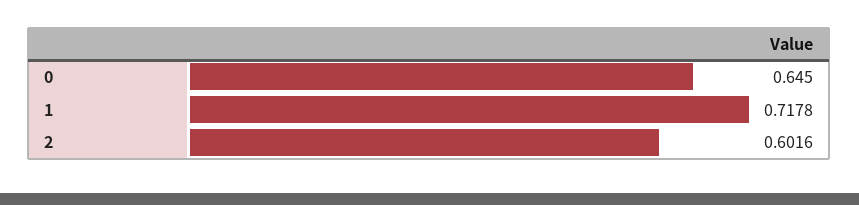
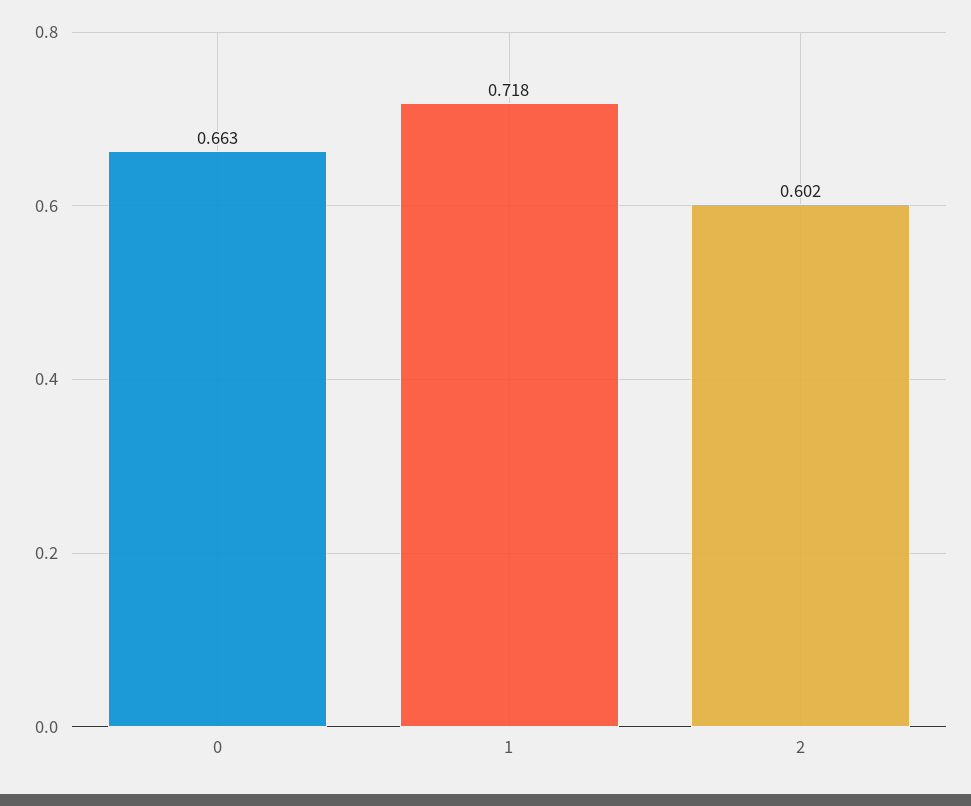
0: 0.645 -> 0.663

